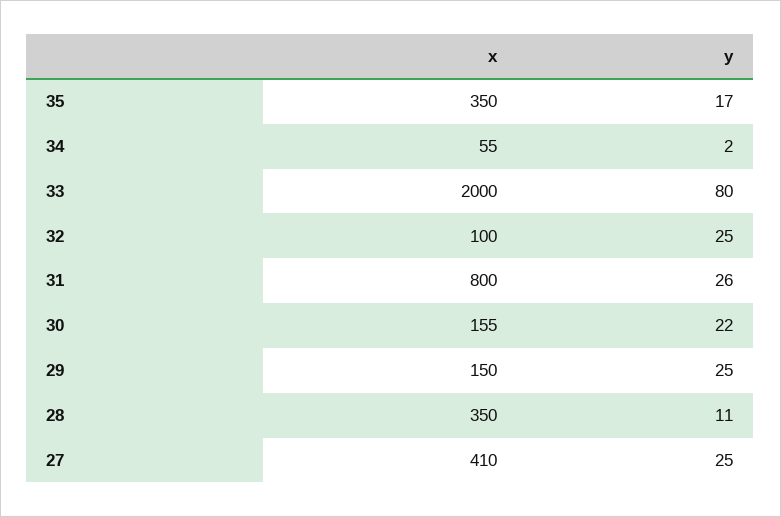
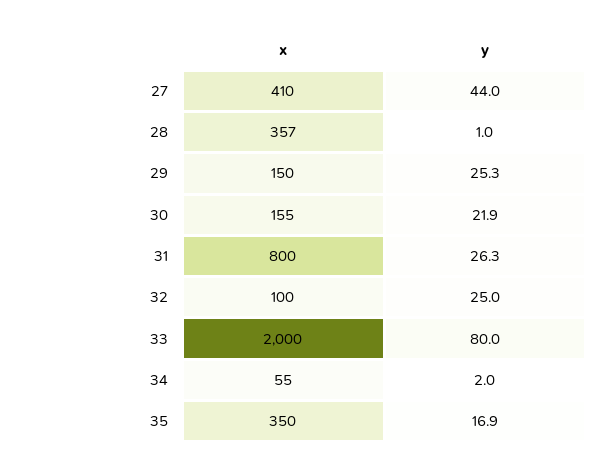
x, 28: 350 -> 357
y, 28: 11 -> 1
y, 27: 25 -> 44

